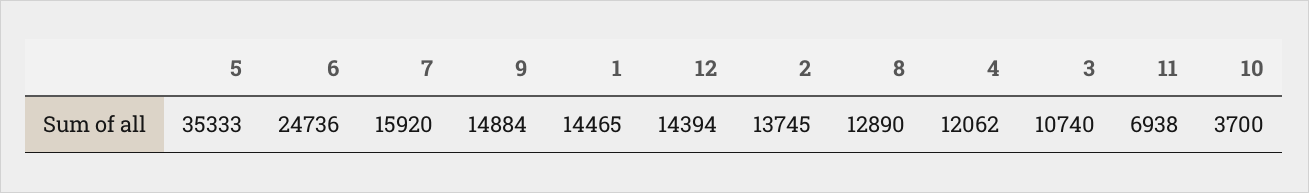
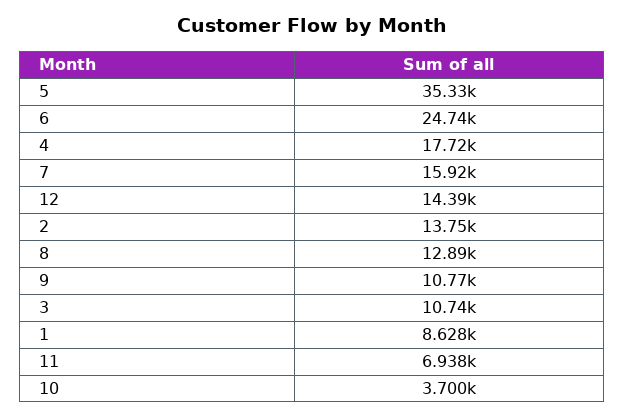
9: 14884 -> 10770
1: 14465 -> 8628
4: 12062 -> 17720

